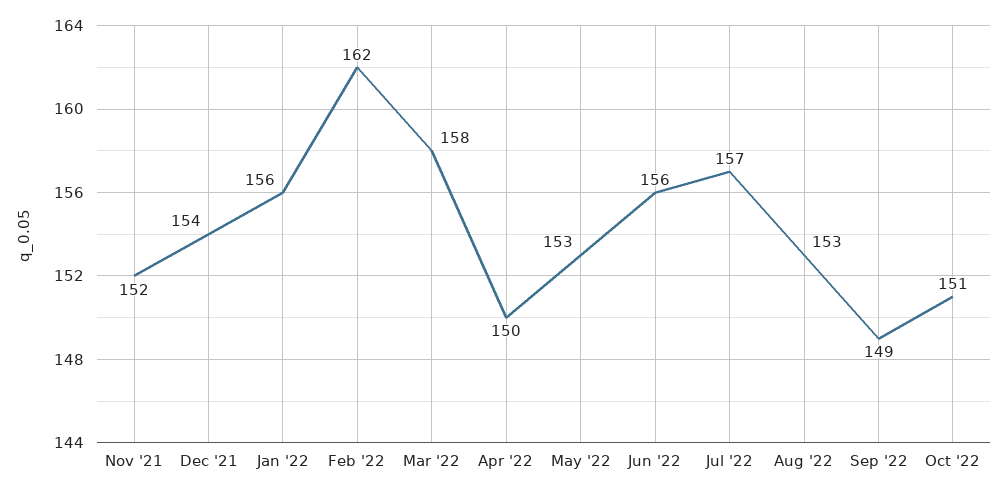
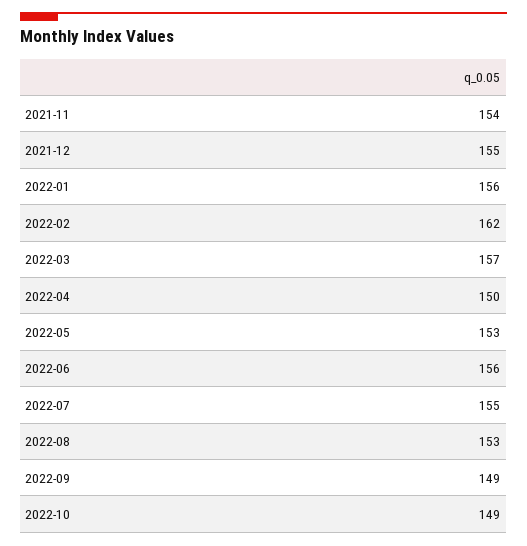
Nov '21: 152 -> 154
Dec '21: 154 -> 155
Mar '22: 158 -> 157
Jul '22: 157 -> 155
Oct '22: 151 -> 149

